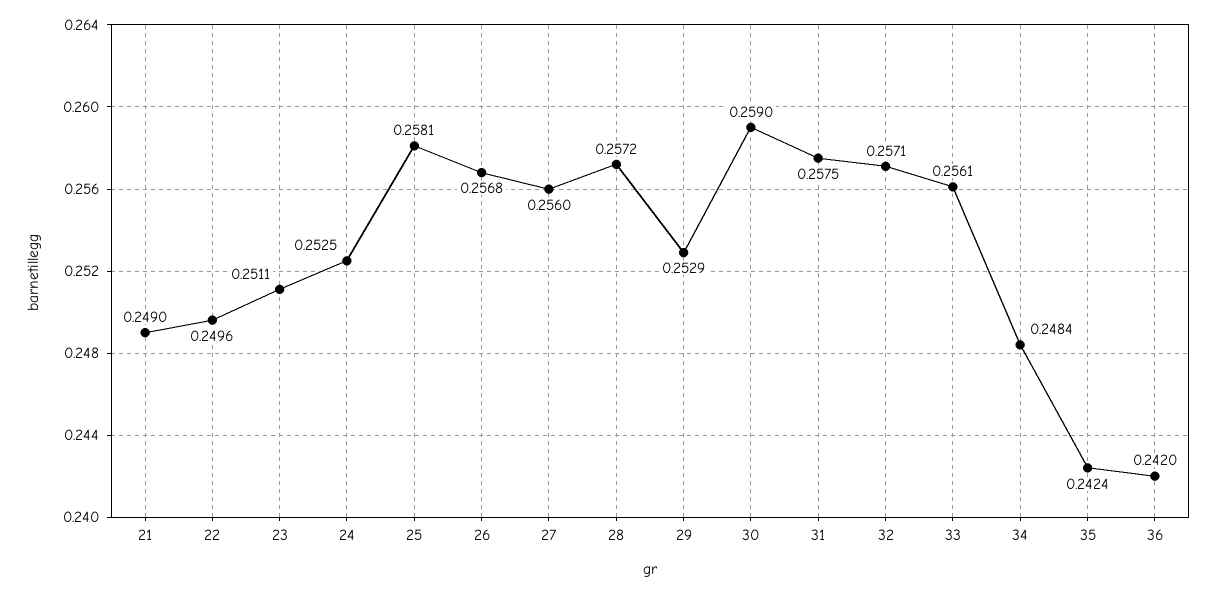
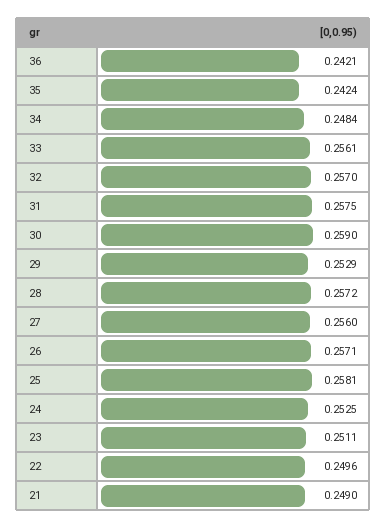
26: 0.2568 -> 0.2571
32: 0.2571 -> 0.257
36: 0.242 -> 0.2421

